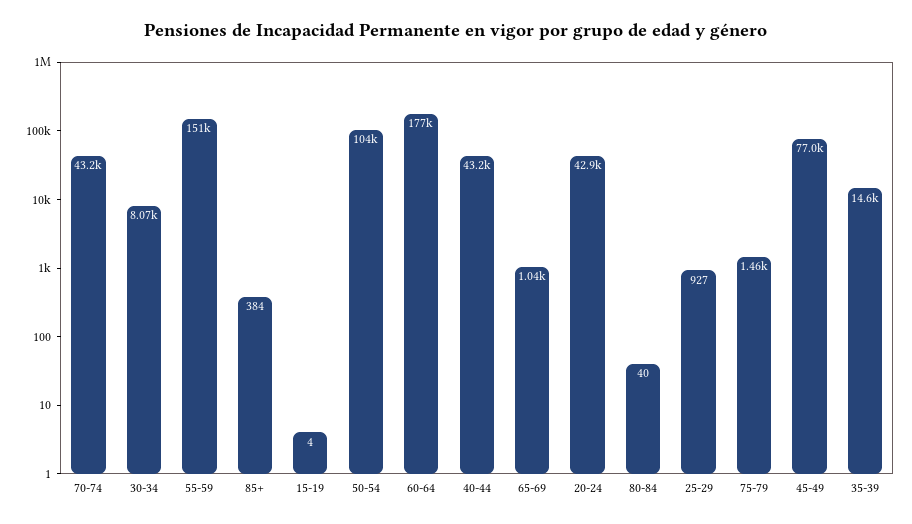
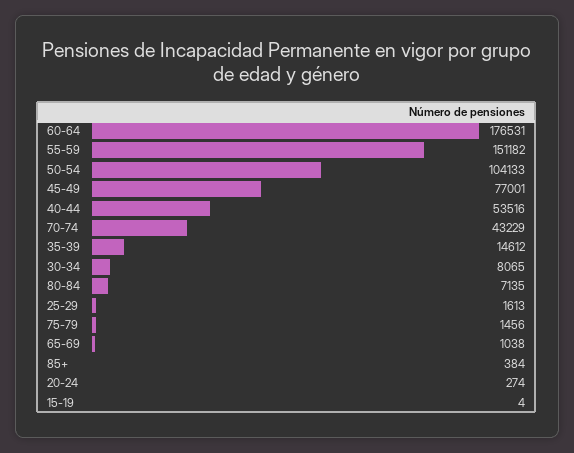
40-44: 43200 -> 53516
20-24: 42900 -> 274
80-84: 40 -> 7135
25-29: 927 -> 1613

